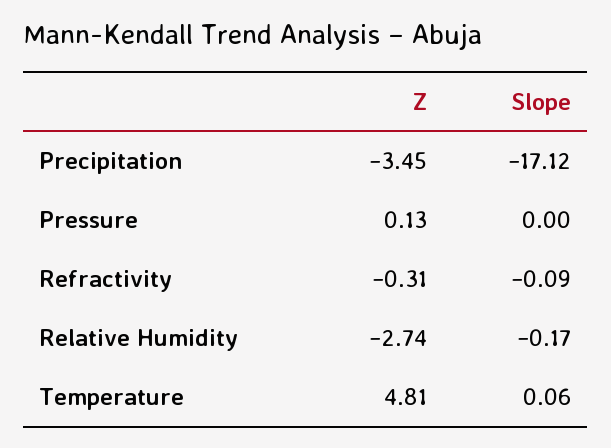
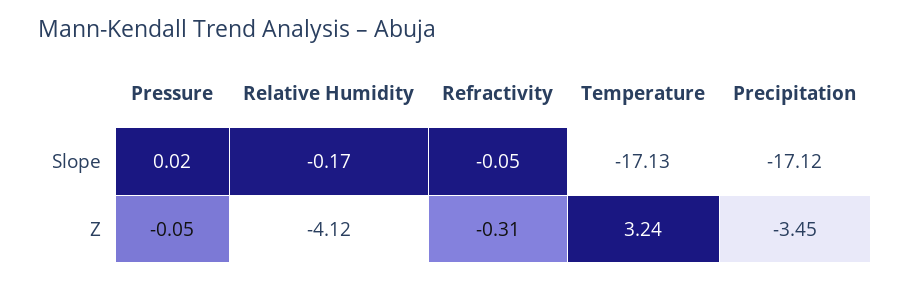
Z, Pressure: 0.13 -> -0.05
Slope, Pressure: 0 -> 0.02
Slope, Refractivity: -0.09 -> -0.05
Z, Relative Humidity: -2.74 -> -4.12
Z, Temperature: 4.81 -> 3.24
Slope, Temperature: 0.06 -> -17.13

